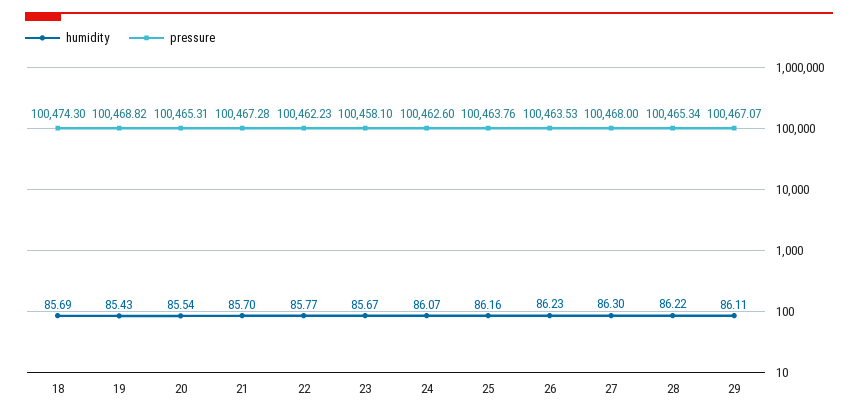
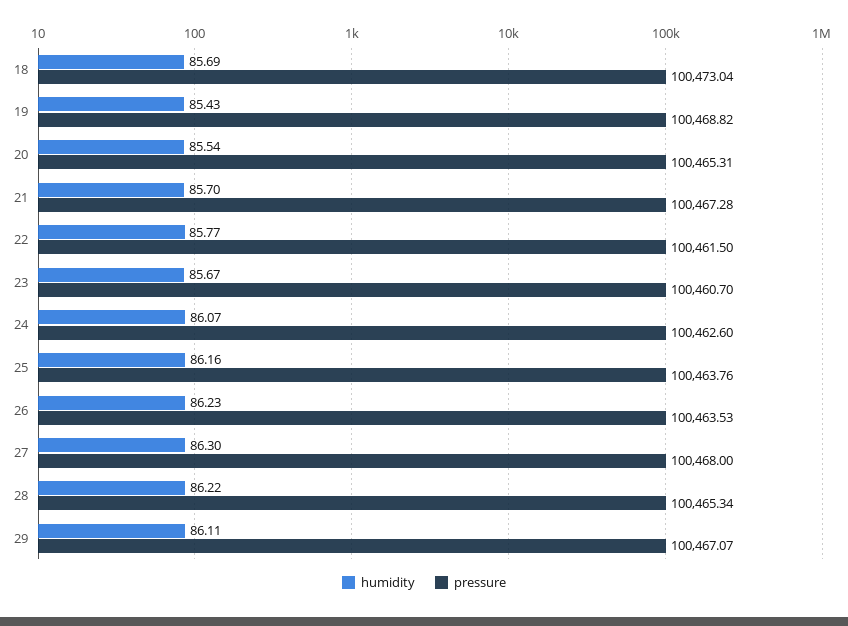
pressure, 18: 100474.3 -> 100473.04
pressure, 22: 100462.23 -> 100461.5
pressure, 23: 100458.1 -> 100460.7

